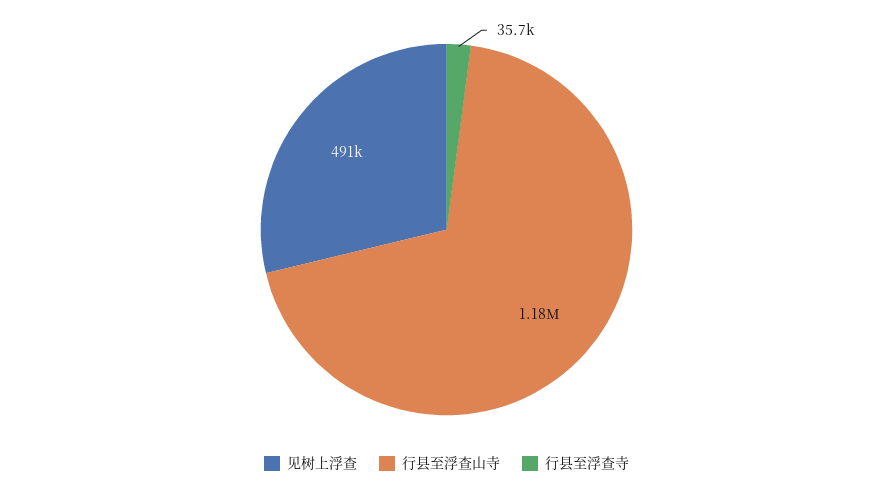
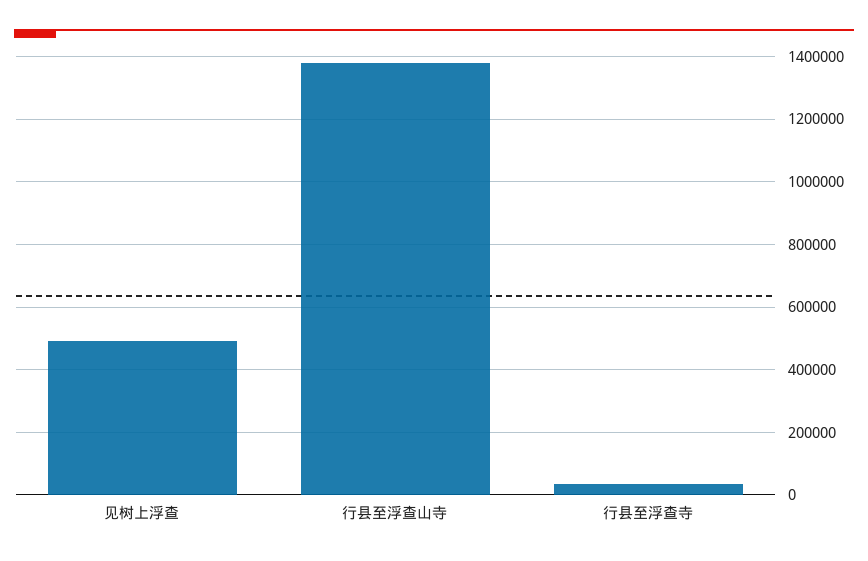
行县至浮查山寺: 1180000 -> 1380000

